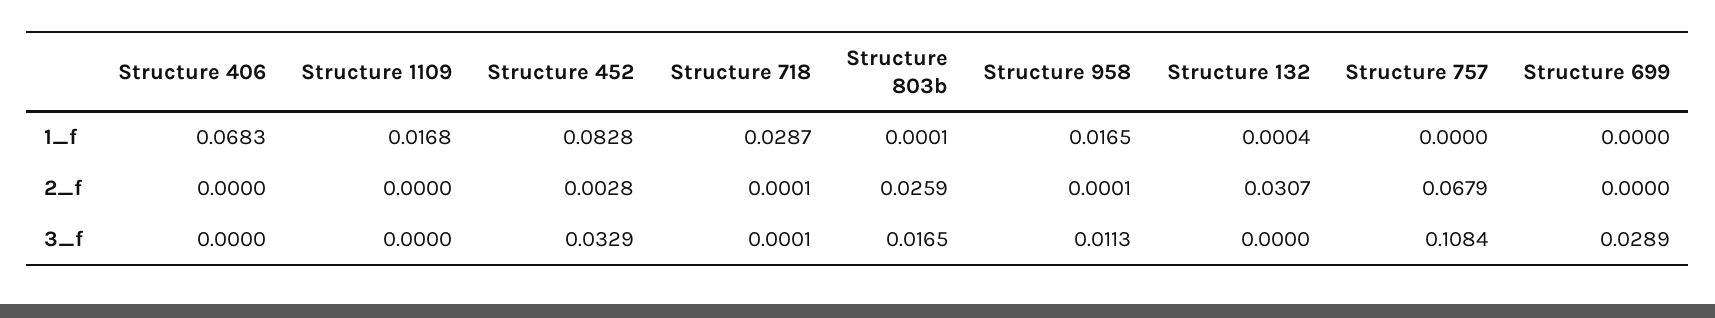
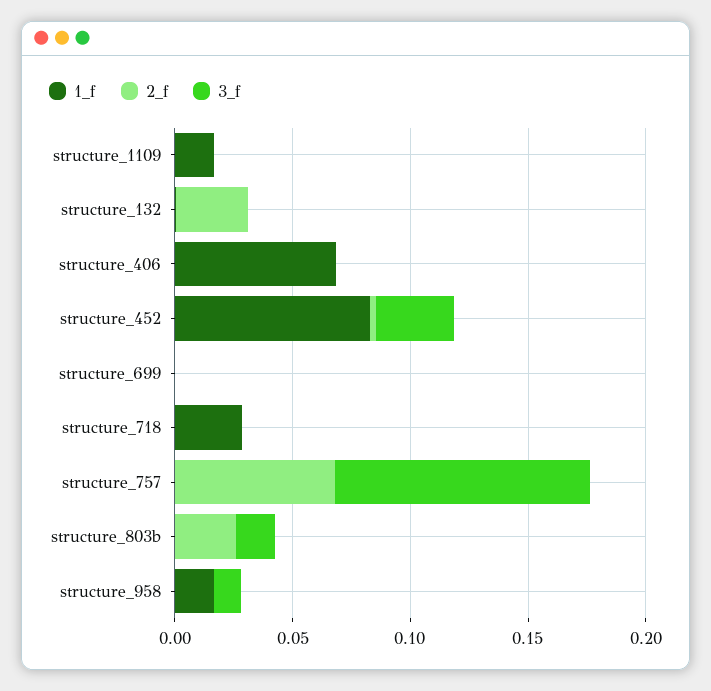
3_f, Structure 699: 0.0289 -> 0

